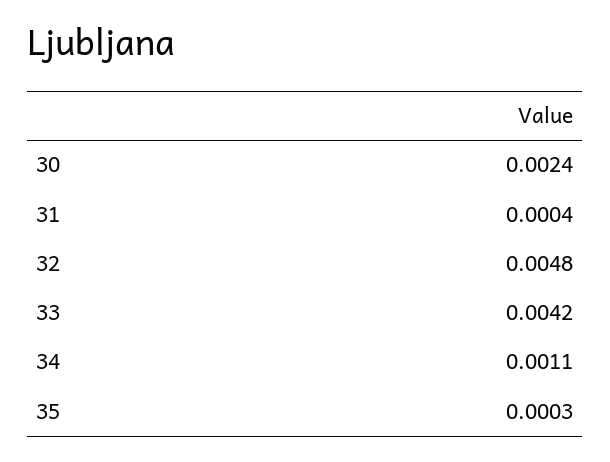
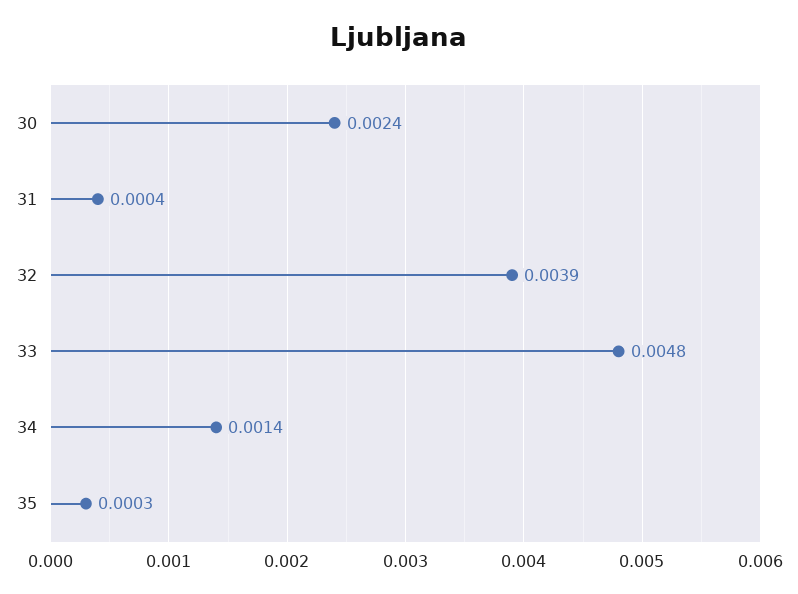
32: 0.0048 -> 0.0039
33: 0.0042 -> 0.0048
34: 0.0011 -> 0.0014

